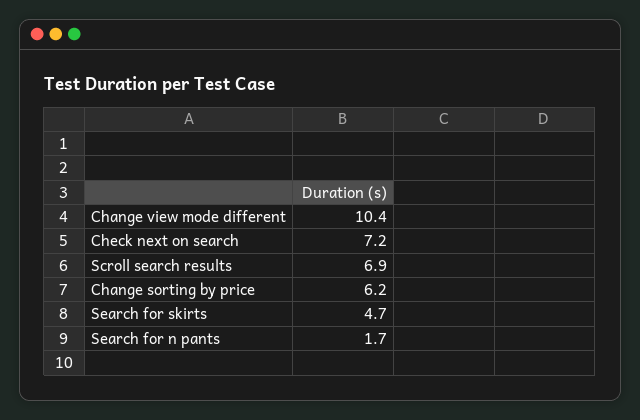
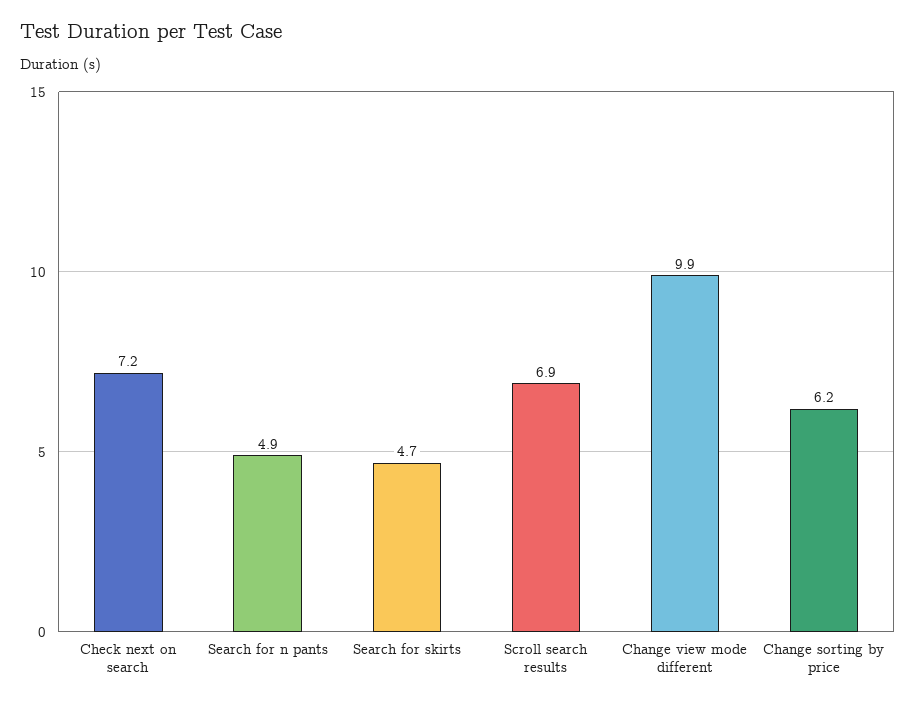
Change view mode different: 10.4 -> 9.9
Search for n pants: 1.7 -> 4.9

